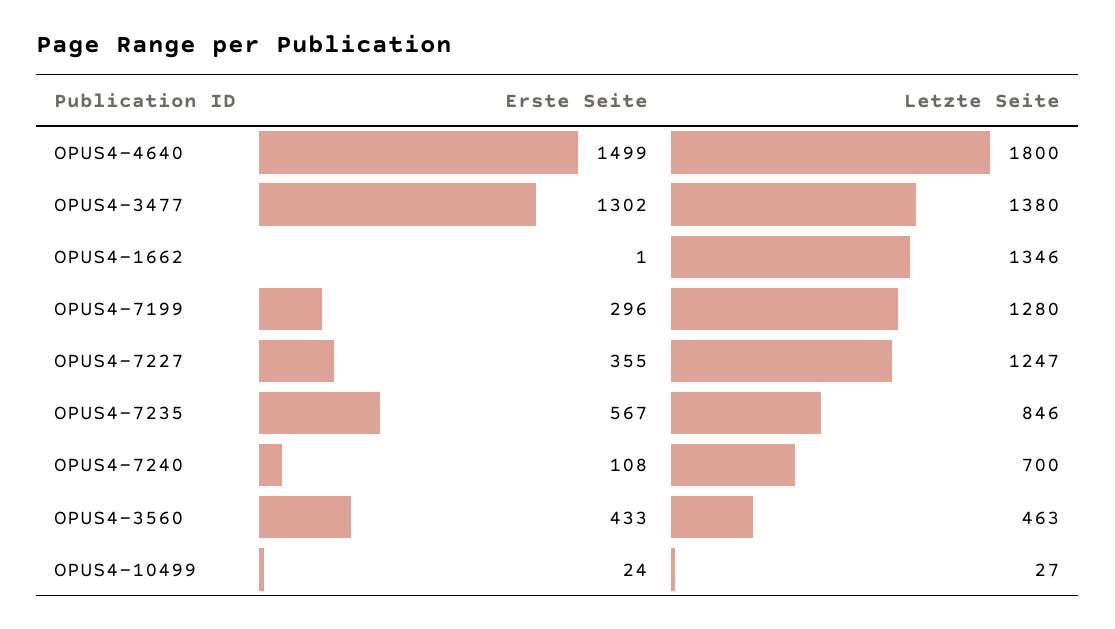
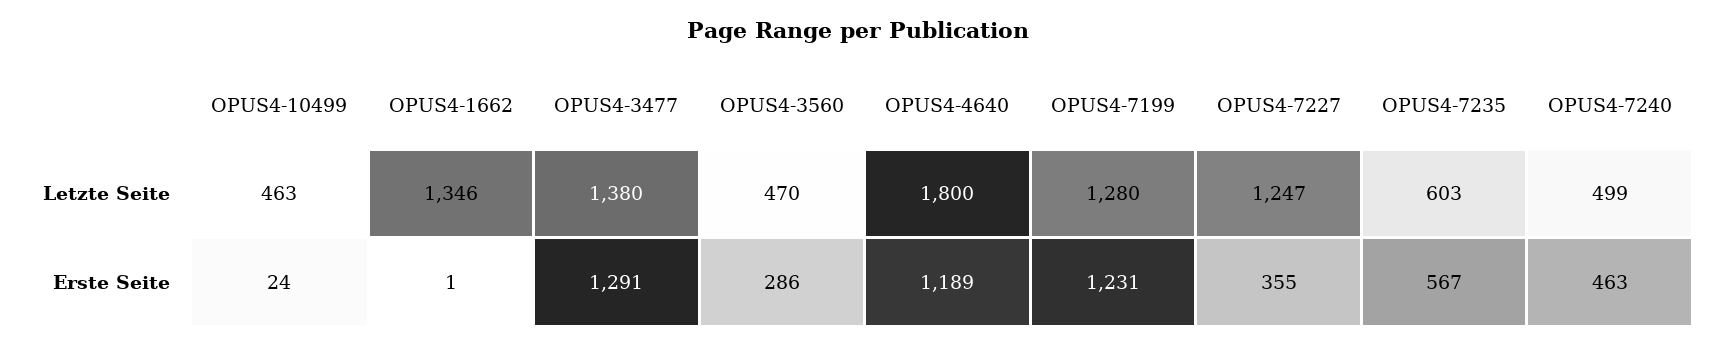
Erste Seite, OPUS4-4640: 1499 -> 1189
Erste Seite, OPUS4-3477: 1302 -> 1291
Erste Seite, OPUS4-7199: 296 -> 1231
Letzte Seite, OPUS4-7235: 846 -> 603
Erste Seite, OPUS4-7240: 108 -> 463
Letzte Seite, OPUS4-7240: 700 -> 499
Erste Seite, OPUS4-3560: 433 -> 286
Letzte Seite, OPUS4-3560: 463 -> 470
Letzte Seite, OPUS4-10499: 27 -> 463

